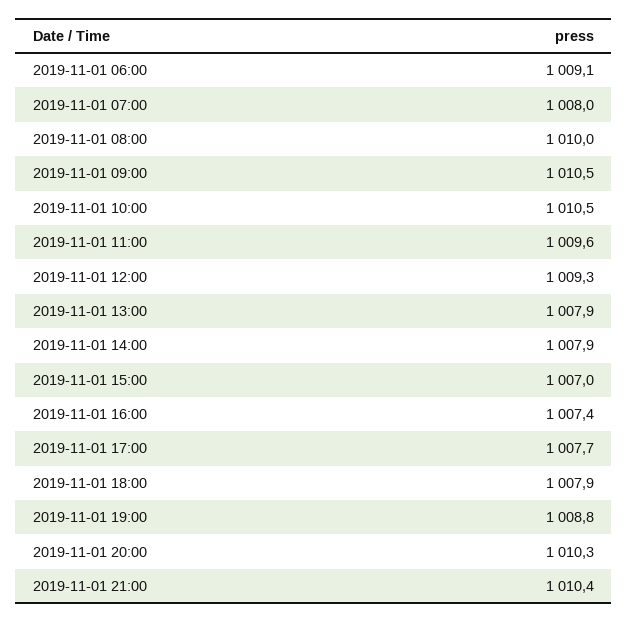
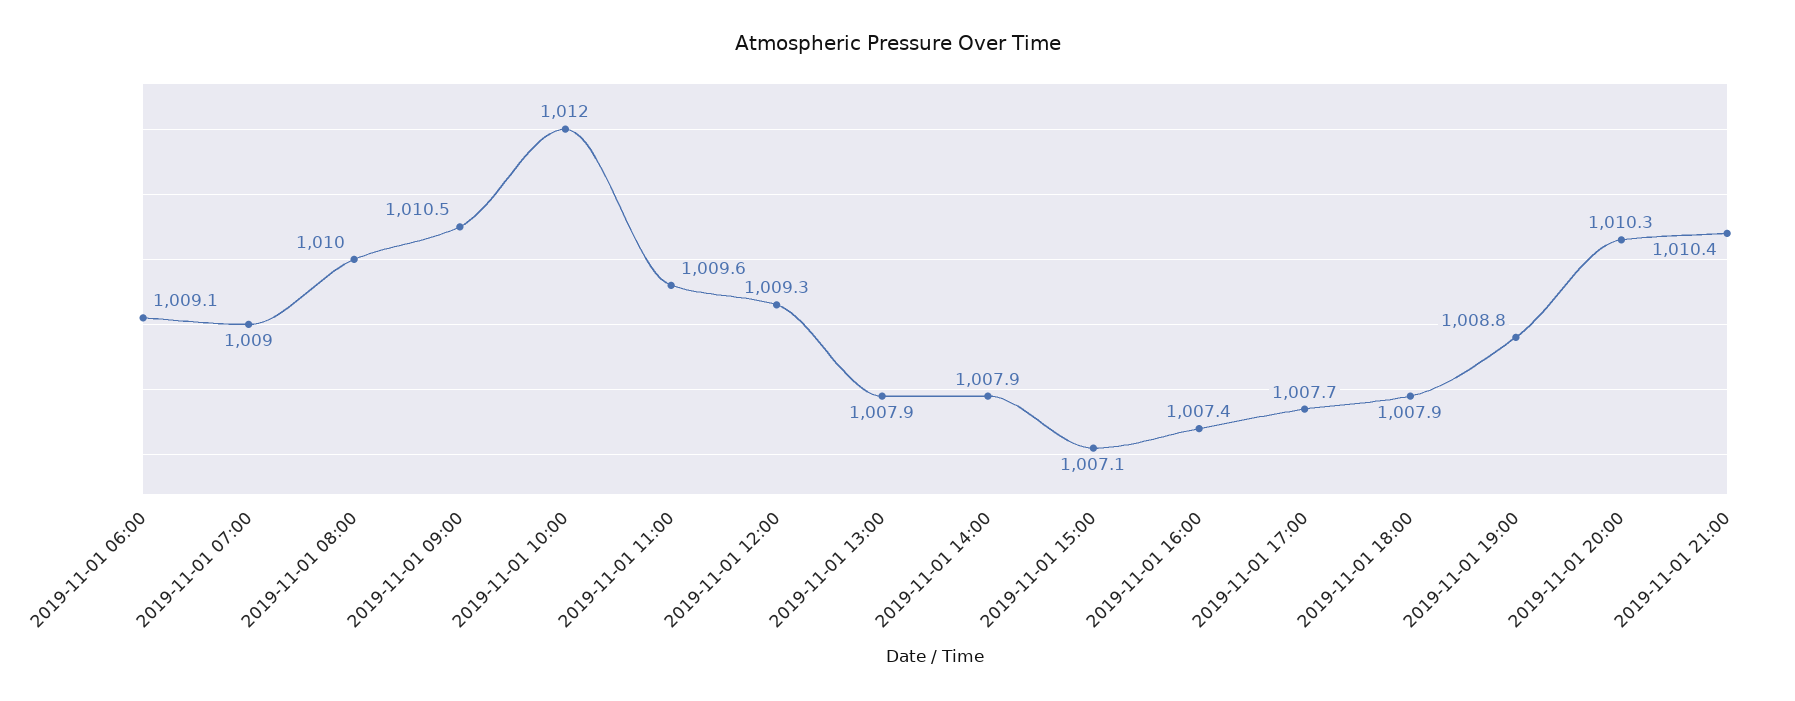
2019-11-01 07:00: 1008 -> 1009
2019-11-01 10:00: 1010.5 -> 1012
2019-11-01 15:00: 1007 -> 1007.1

